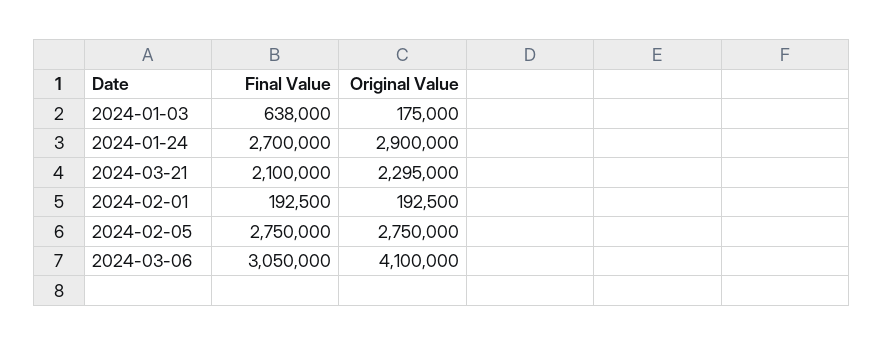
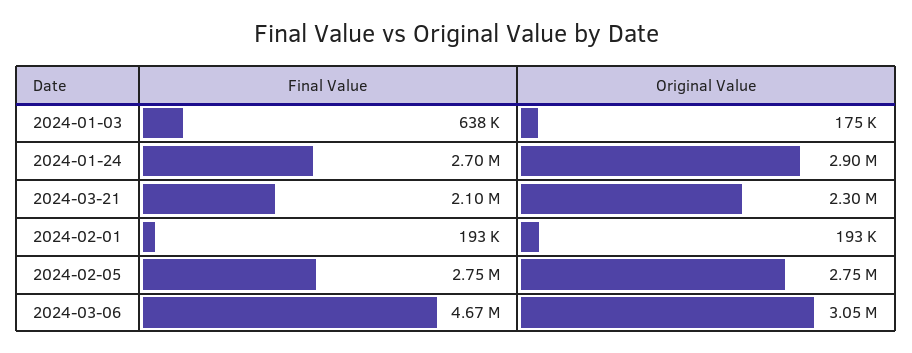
Final Value, 2024-03-06: 3050000 -> 4670000
Original Value, 2024-03-06: 4100000 -> 3050000

